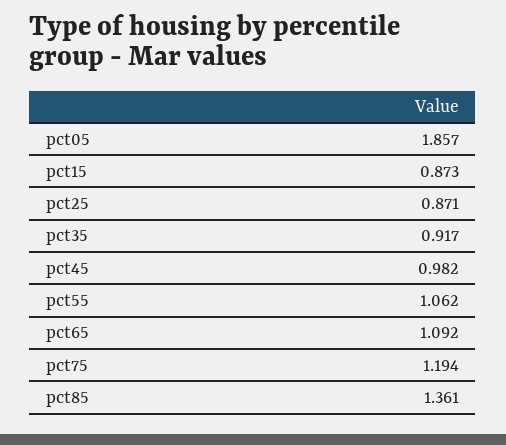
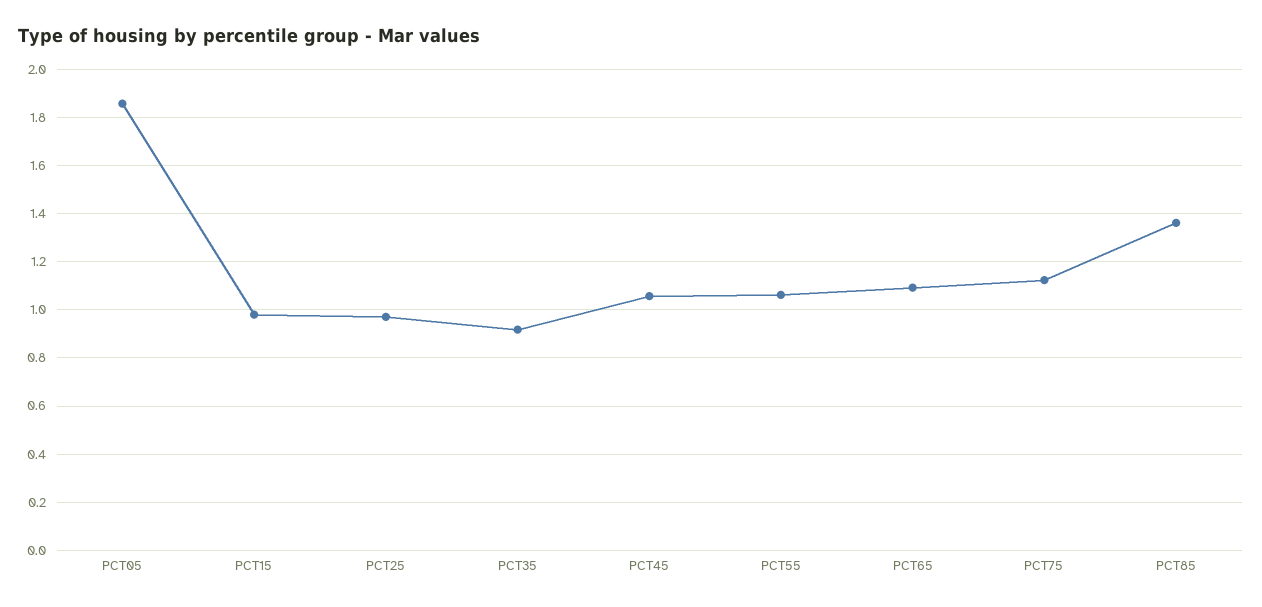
pct15: 0.873 -> 0.975
pct25: 0.871 -> 0.975
pct45: 0.982 -> 1.05
pct75: 1.194 -> 1.125

